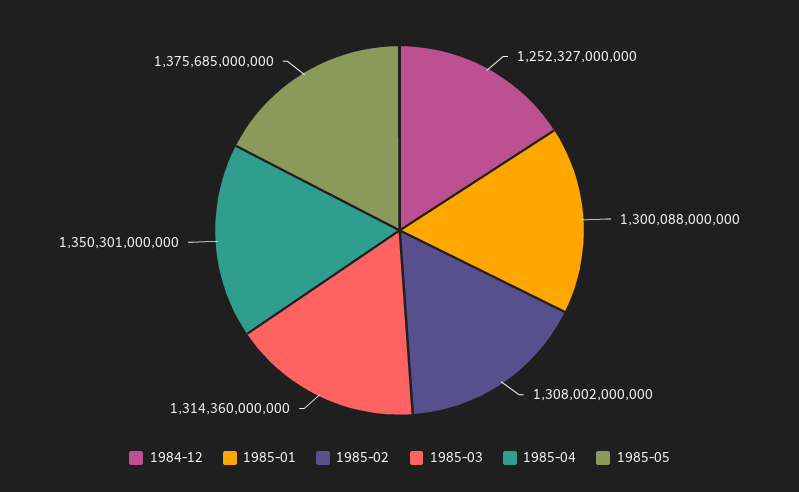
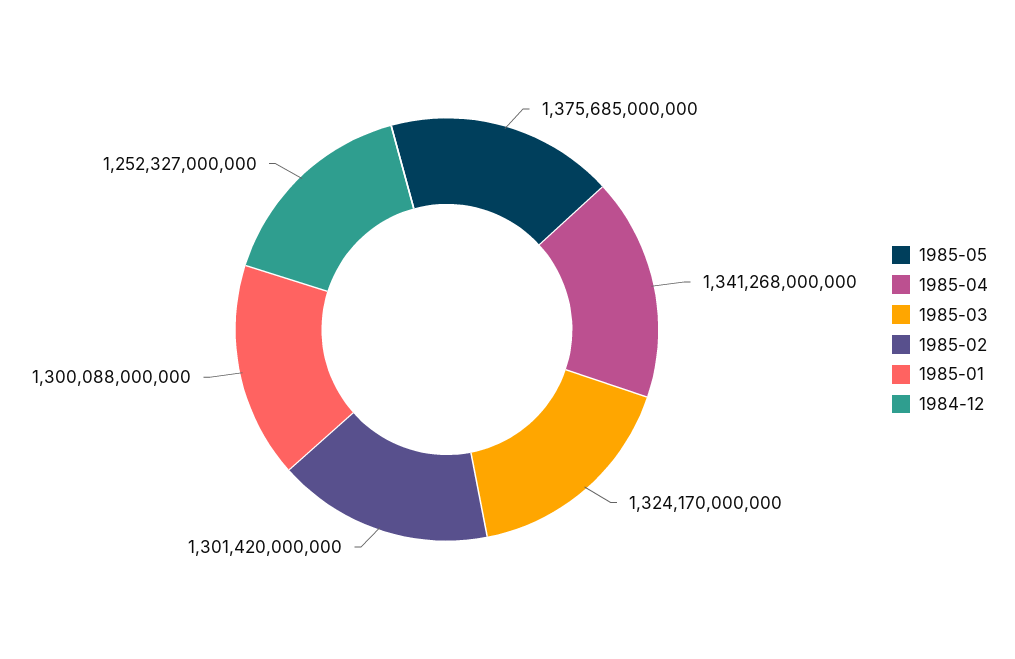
1985-02: 1308002000000 -> 1301420000000
1985-03: 1314360000000 -> 1324170000000
1985-04: 1350301000000 -> 1341268000000

